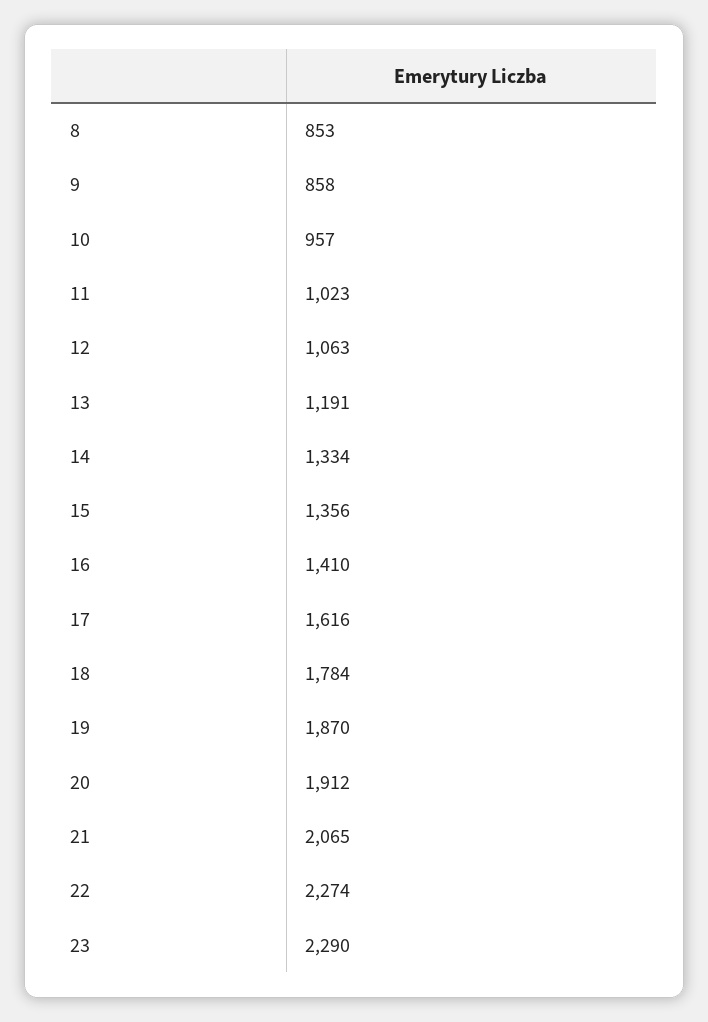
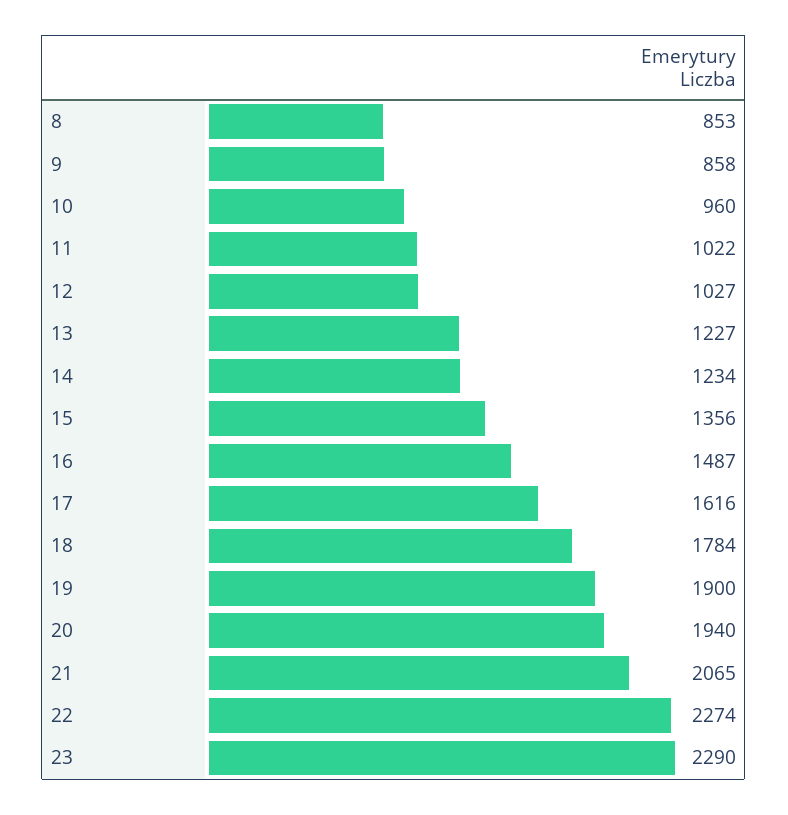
10: 957 -> 960
11: 1023 -> 1022
12: 1063 -> 1027
13: 1191 -> 1227
14: 1334 -> 1234
16: 1410 -> 1487
19: 1870 -> 1900
20: 1912 -> 1940

